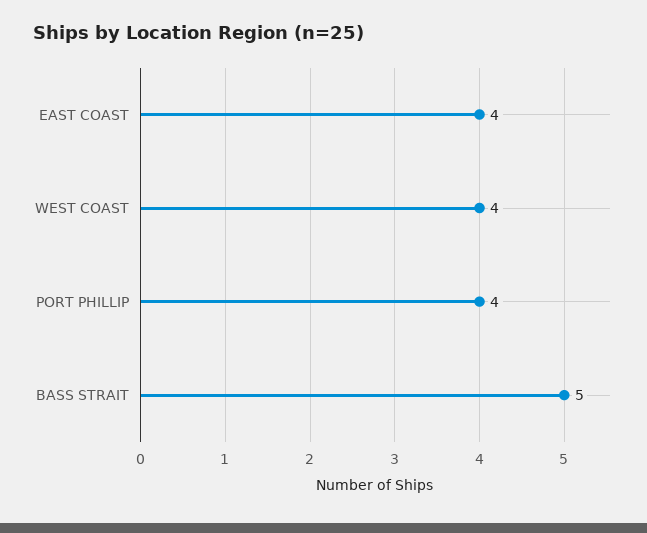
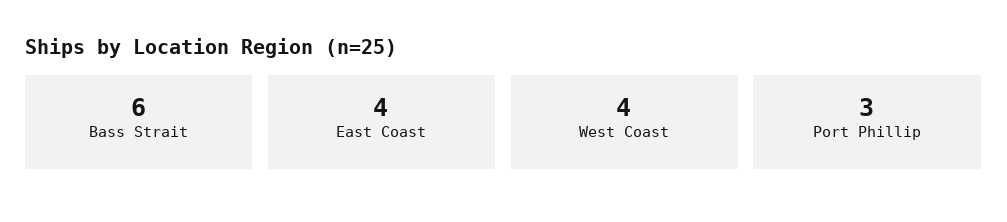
PORT PHILLIP: 4 -> 3
BASS STRAIT: 5 -> 6

